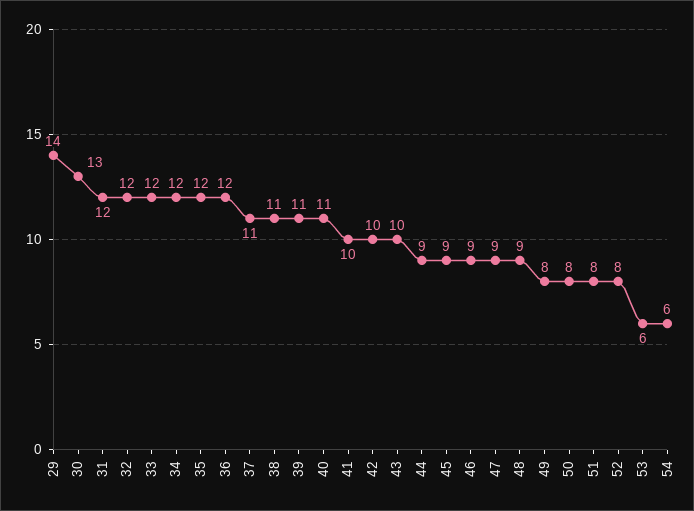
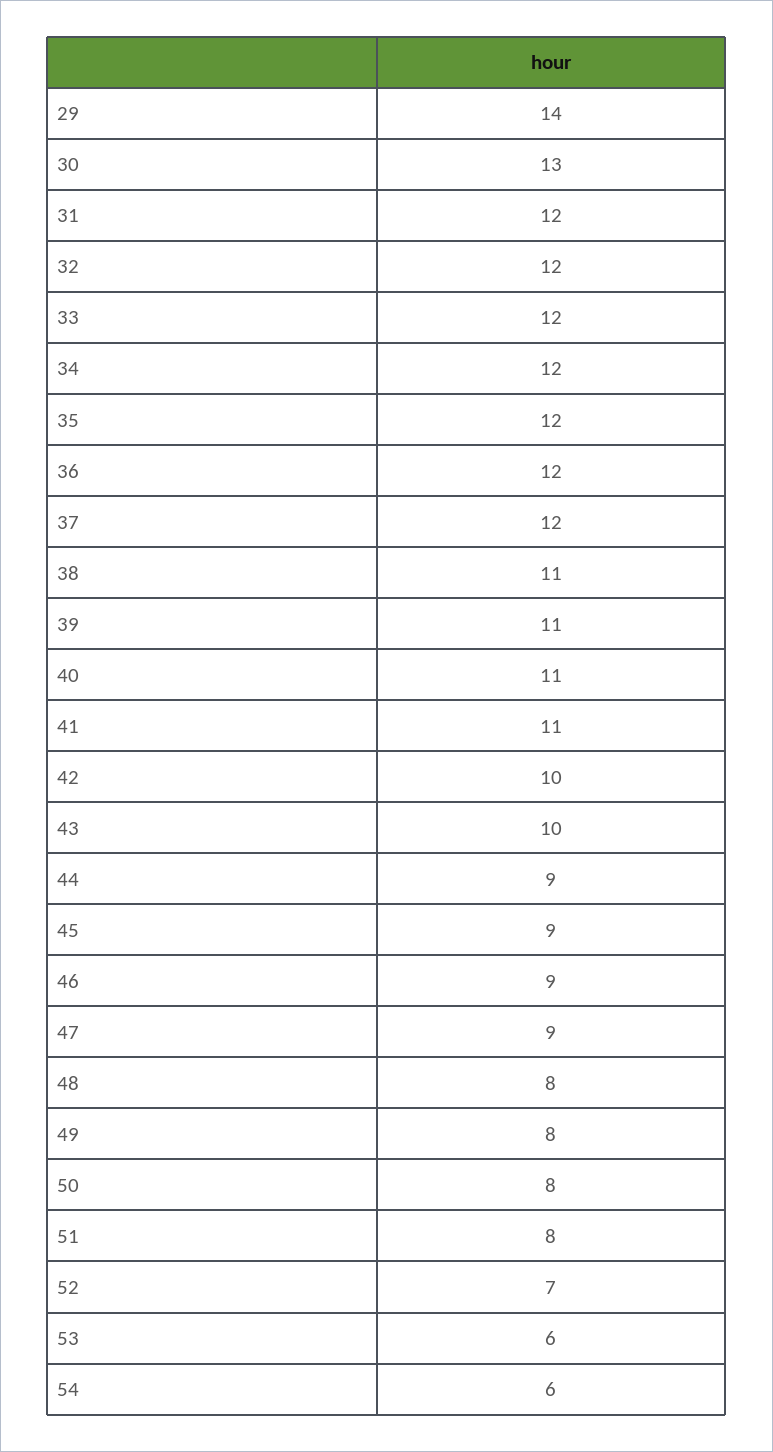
37: 11 -> 12
41: 10 -> 11
48: 9 -> 8
52: 8 -> 7

